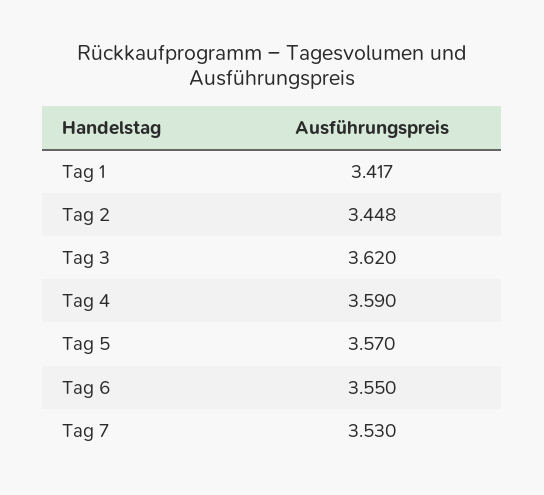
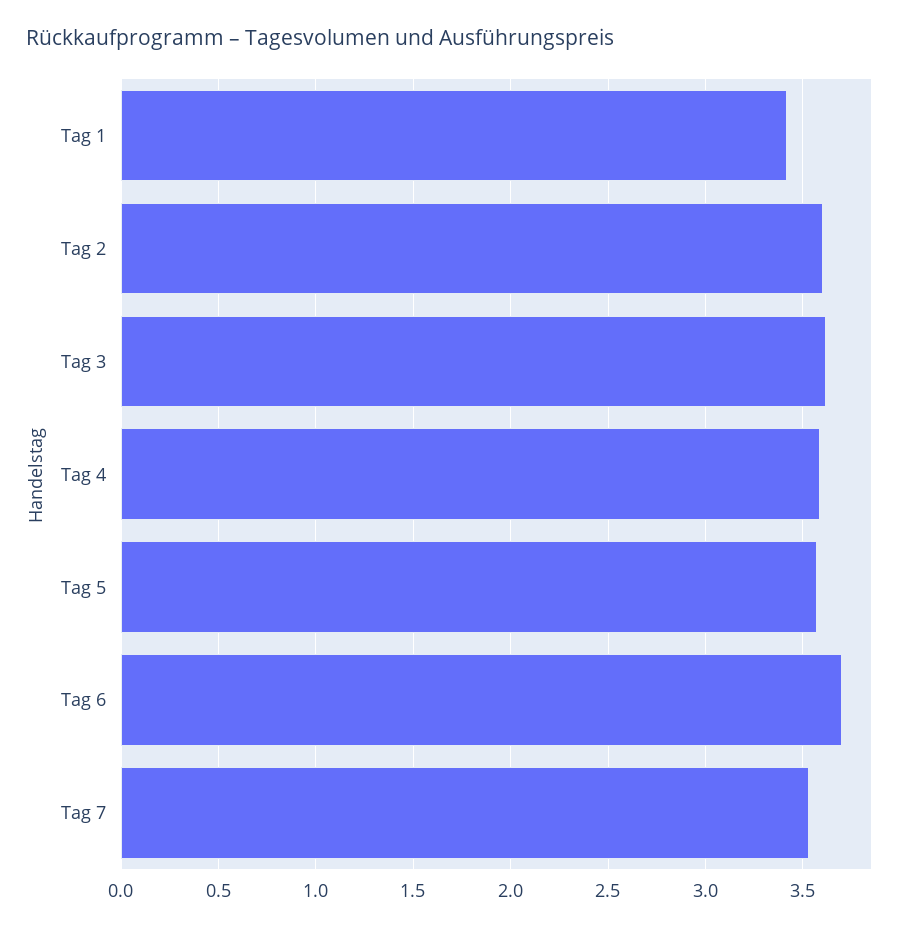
Tag 2: 3.448 -> 3.6
Tag 6: 3.55 -> 3.7

